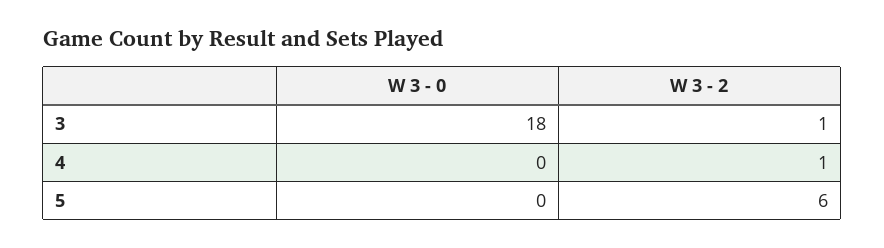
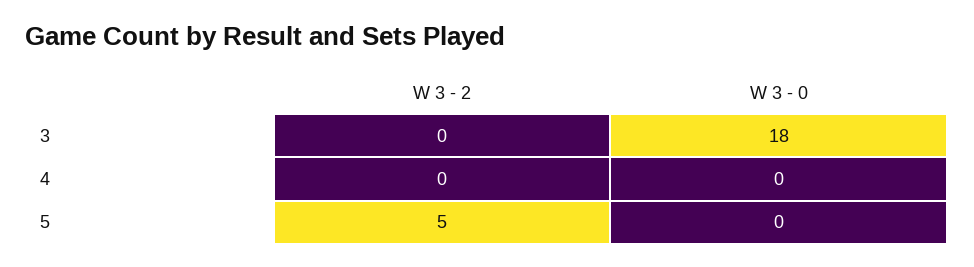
W 3 - 2, 3: 1 -> 0
W 3 - 2, 4: 1 -> 0
W 3 - 2, 5: 6 -> 5

